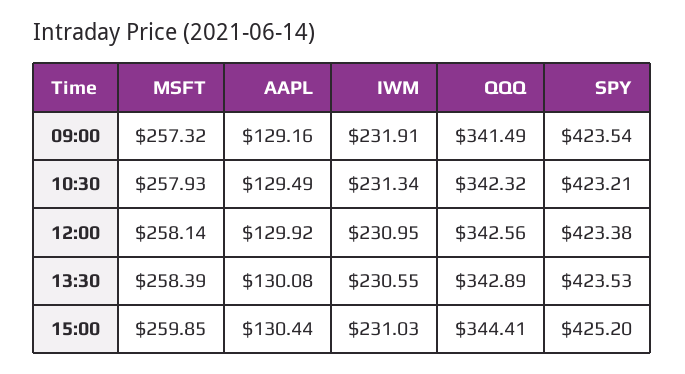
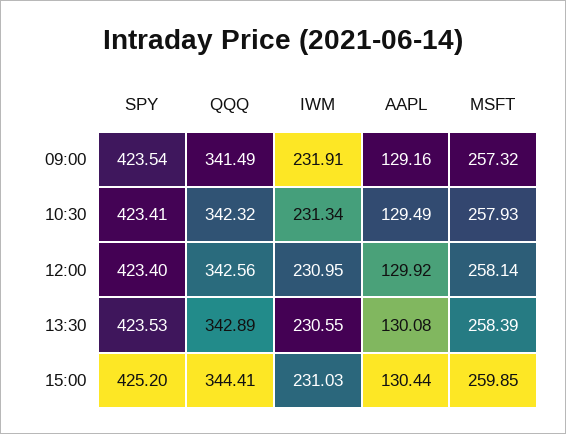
SPY, 10:30: 423.21 -> 423.41
SPY, 12:00: 423.38 -> 423.4

